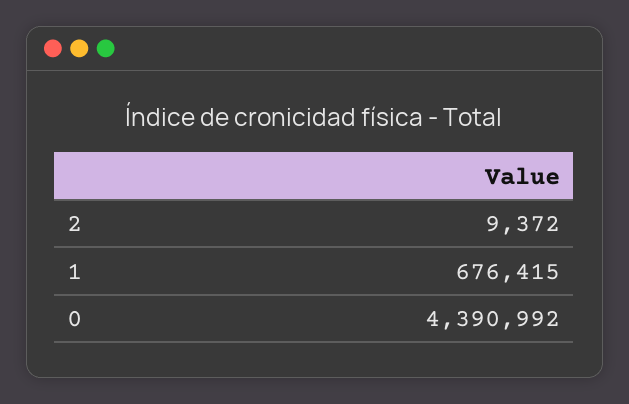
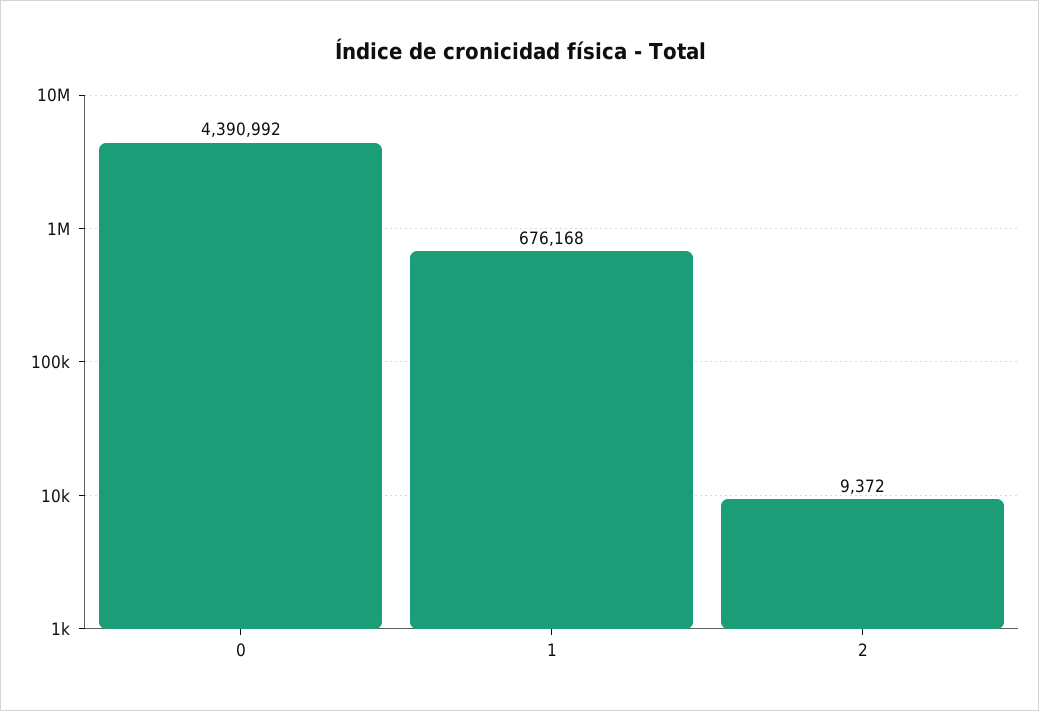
1: 676415 -> 676168

